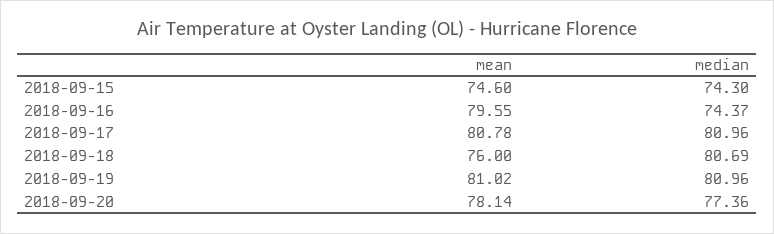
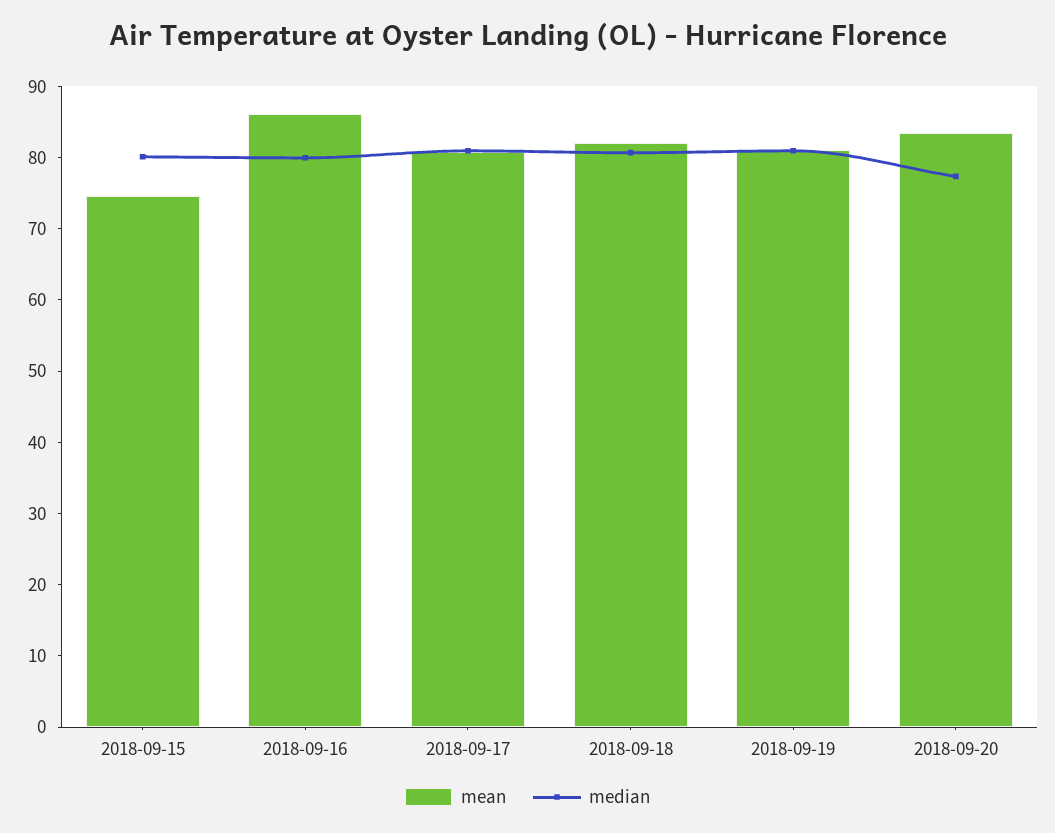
median, 2018-09-15: 74.3 -> 80
mean, 2018-09-16: 79.55 -> 86
median, 2018-09-16: 74.37 -> 80
mean, 2018-09-18: 76 -> 82
mean, 2018-09-20: 78.14 -> 84

